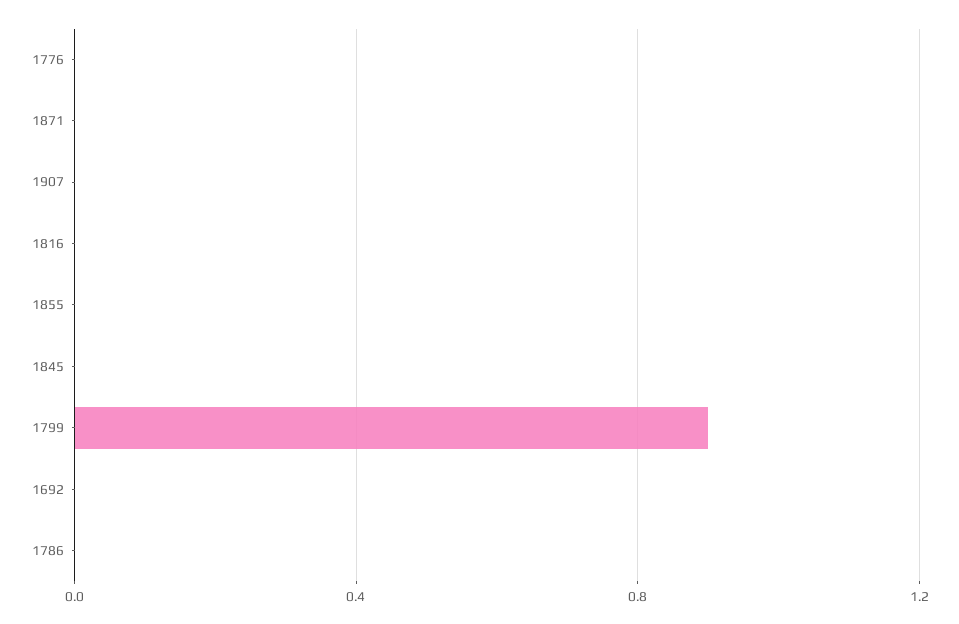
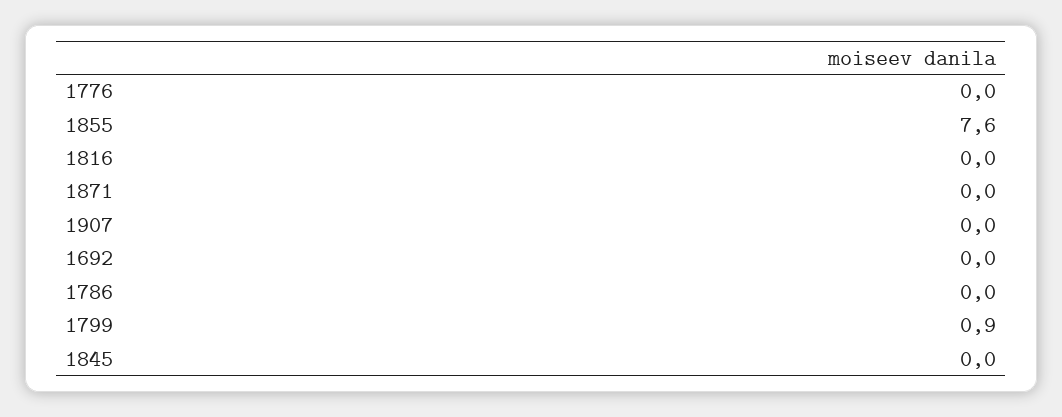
1855: 0 -> 7.6

